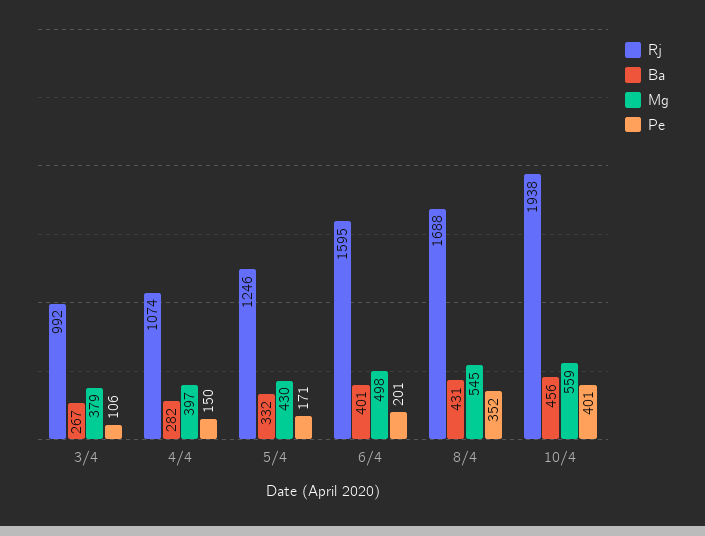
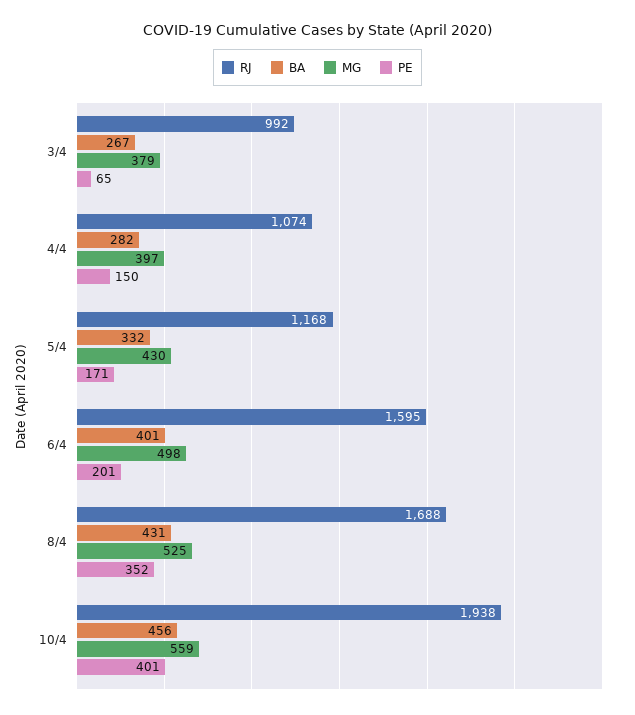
Pe, 3/4: 106 -> 65
Rj, 5/4: 1246 -> 1168
Mg, 8/4: 545 -> 525

